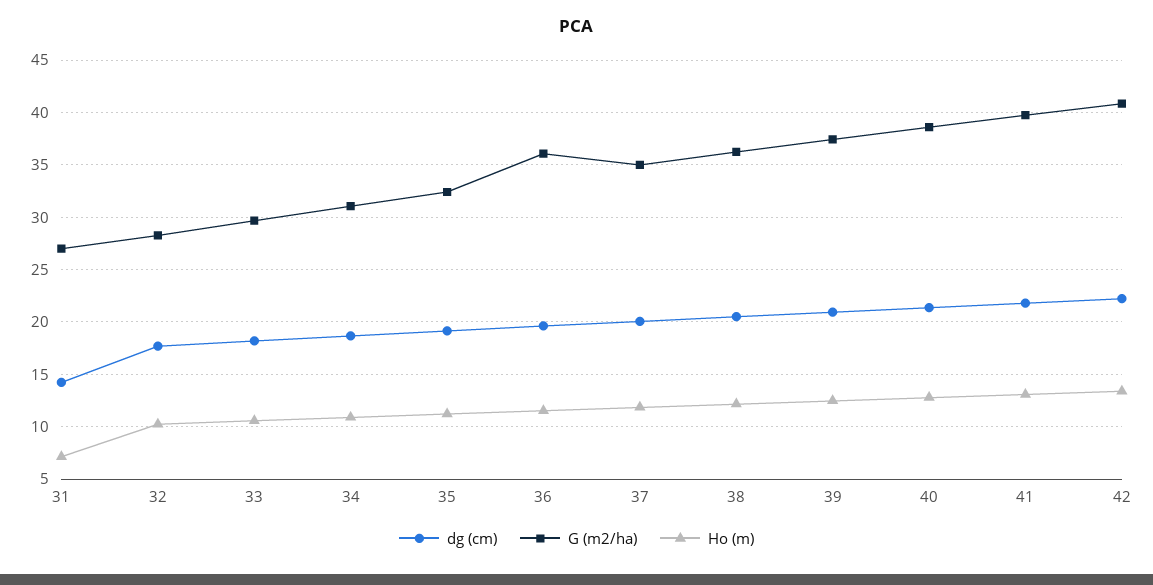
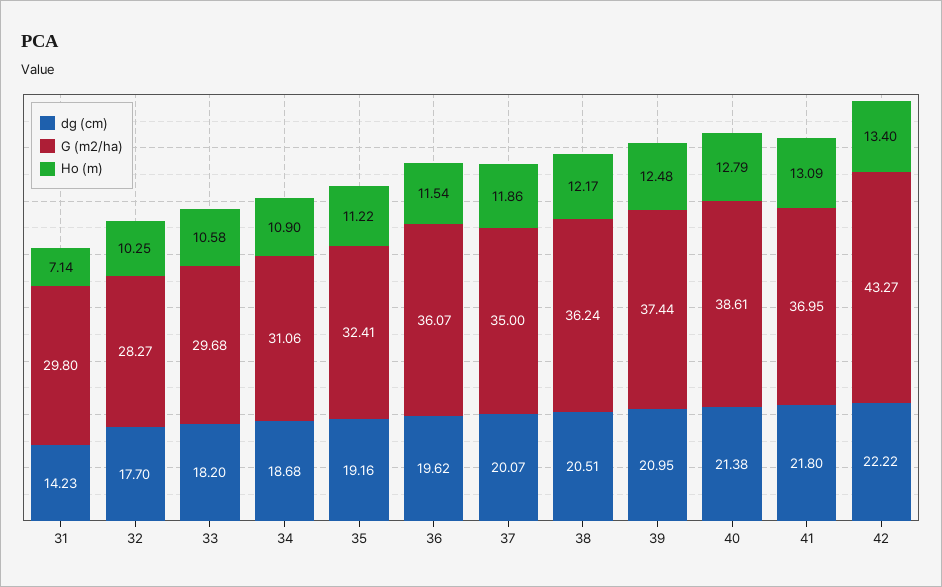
G (m2/ha), 31: 27 -> 29.8
G (m2/ha), 41: 40 -> 36.95
G (m2/ha), 42: 41 -> 43.27

